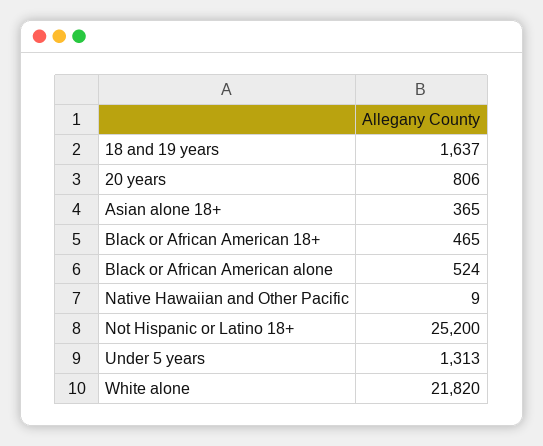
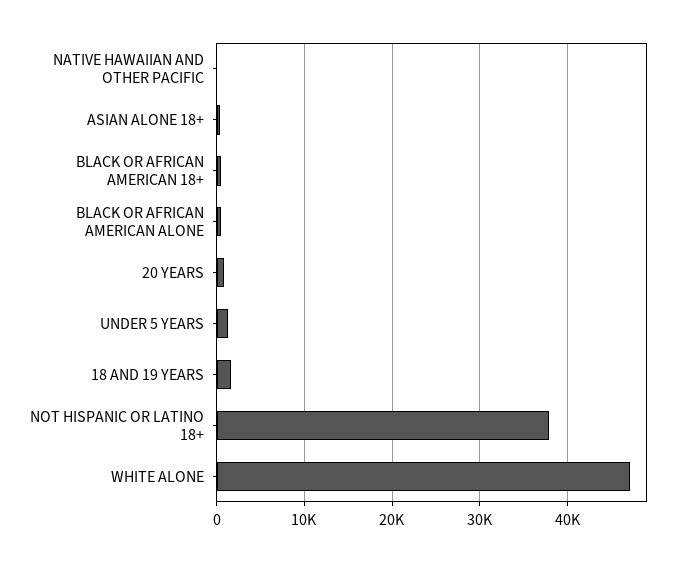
Not Hispanic or Latino 18+: 25200 -> 38000
White alone: 21820 -> 47000

